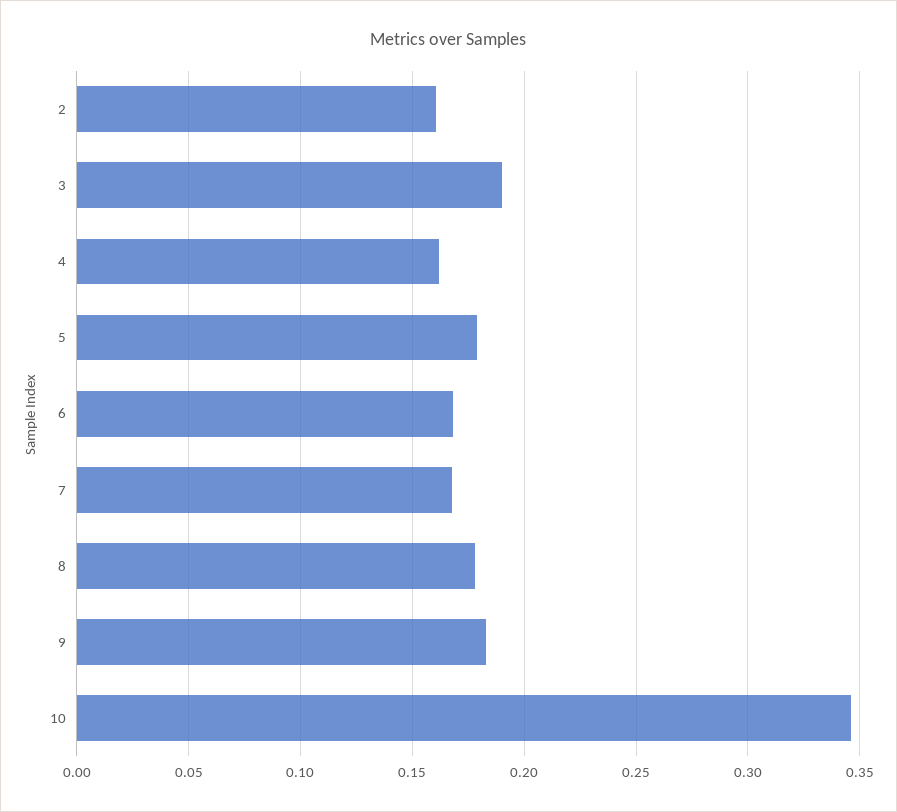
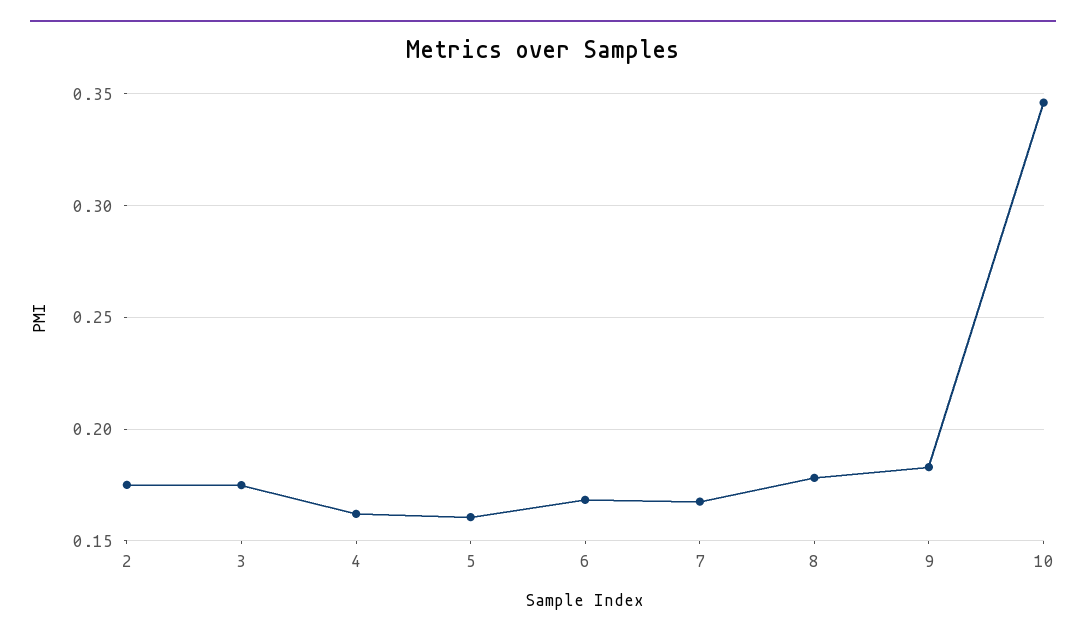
2: 0.16 -> 0.175
3: 0.19 -> 0.175
5: 0.18 -> 0.16

